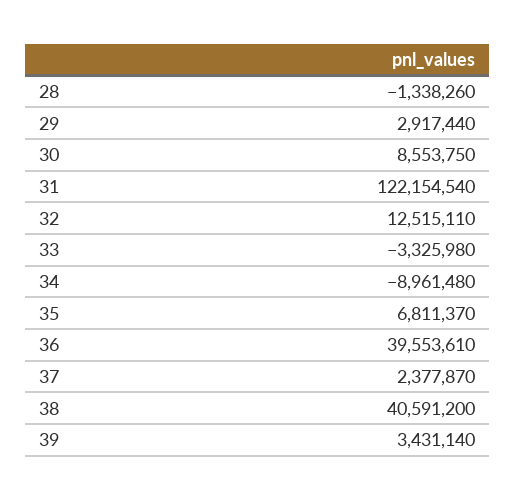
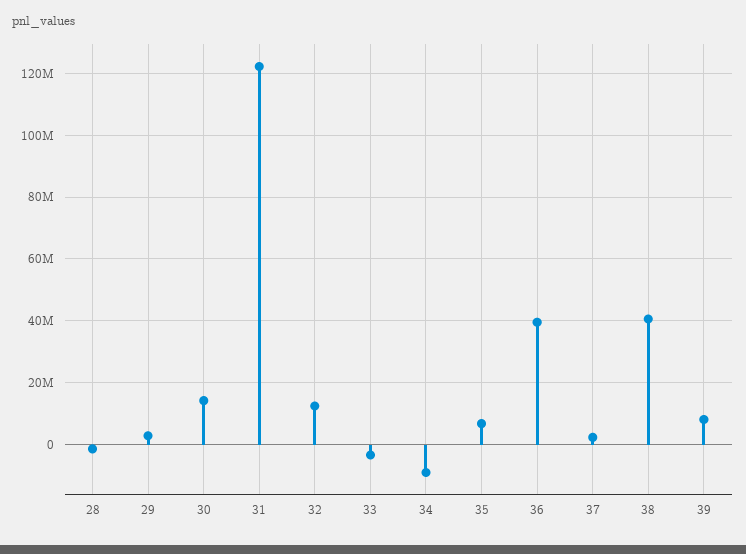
30: 8553750 -> 14000000
39: 3431140 -> 8000000

